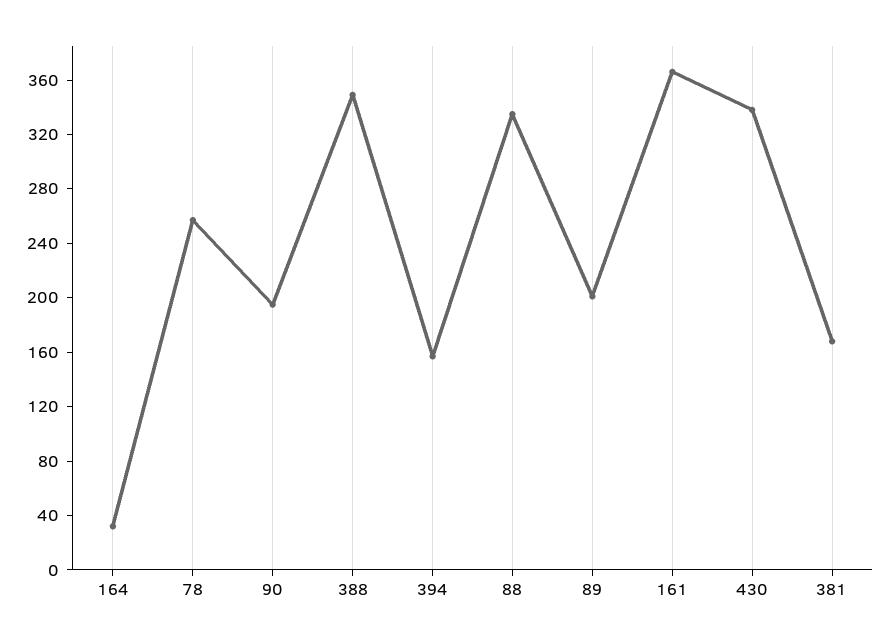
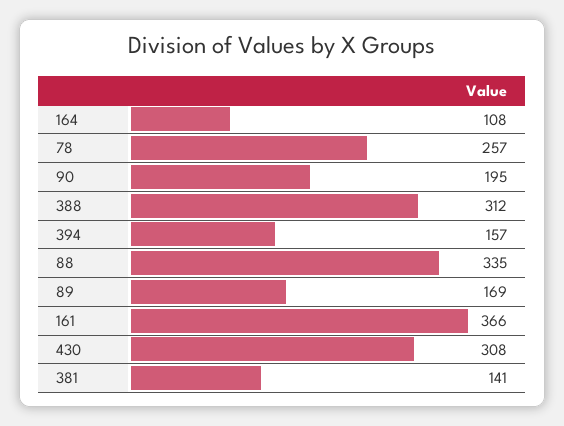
164: 30 -> 108
388: 350 -> 312
89: 200 -> 169
430: 340 -> 308
381: 170 -> 141

